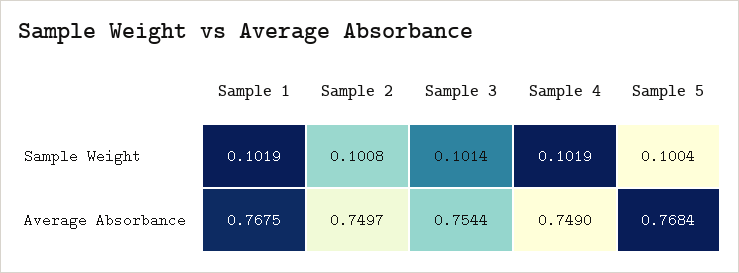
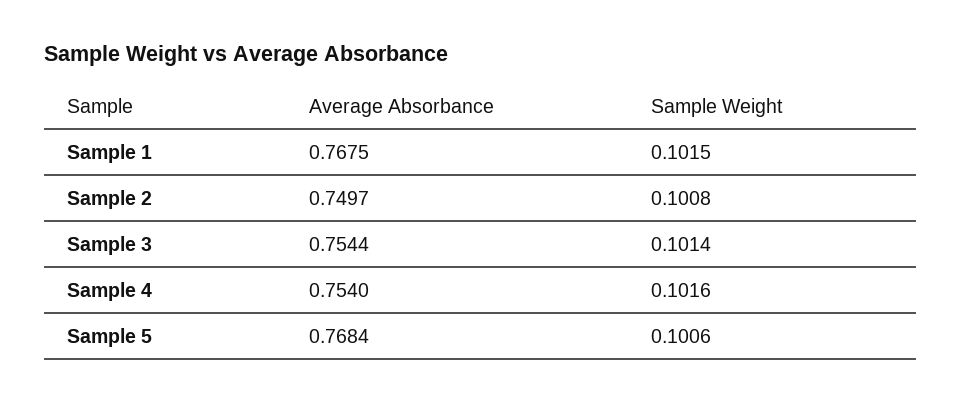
Sample 1, Sample Weight: 0.1019 -> 0.1015
Sample 4, Sample Weight: 0.1019 -> 0.1016
Sample 5, Sample Weight: 0.1004 -> 0.1006
Sample 4, Average Absorbance: 0.749 -> 0.754

